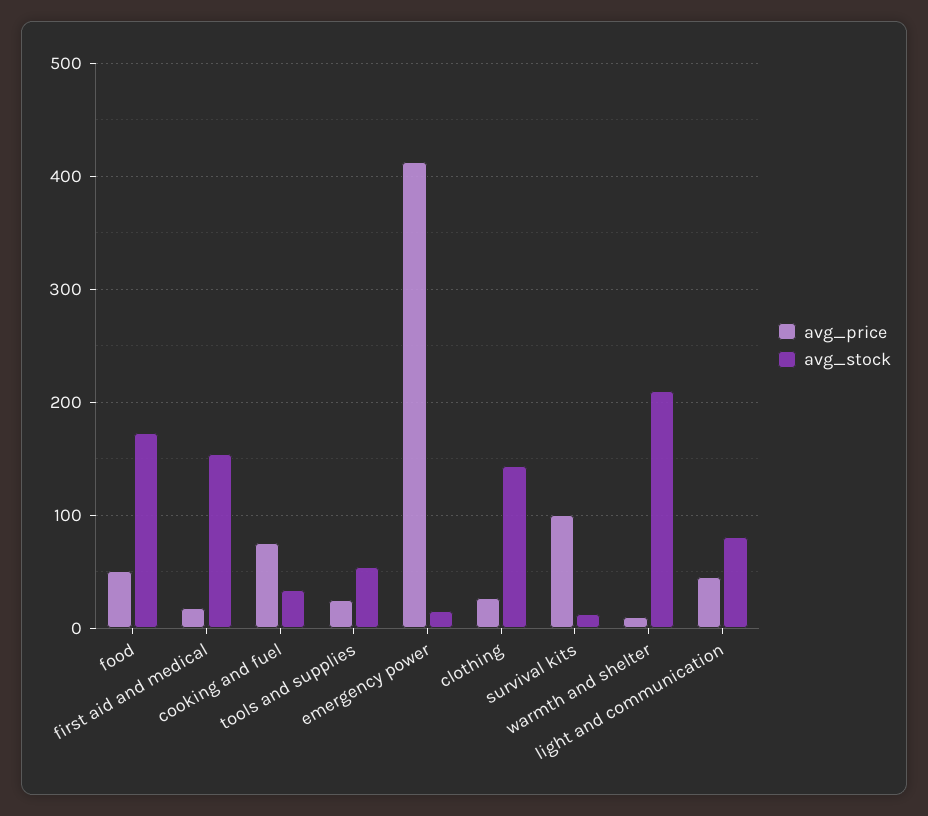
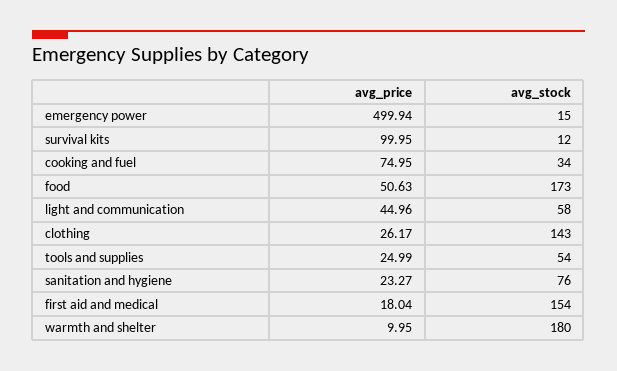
avg_price, emergency power: 410 -> 499.94
avg_stock, warmth and shelter: 210 -> 180
avg_stock, light and communication: 80 -> 58
avg_price, sanitation and hygiene: none -> 23.27
avg_stock, sanitation and hygiene: none -> 76

